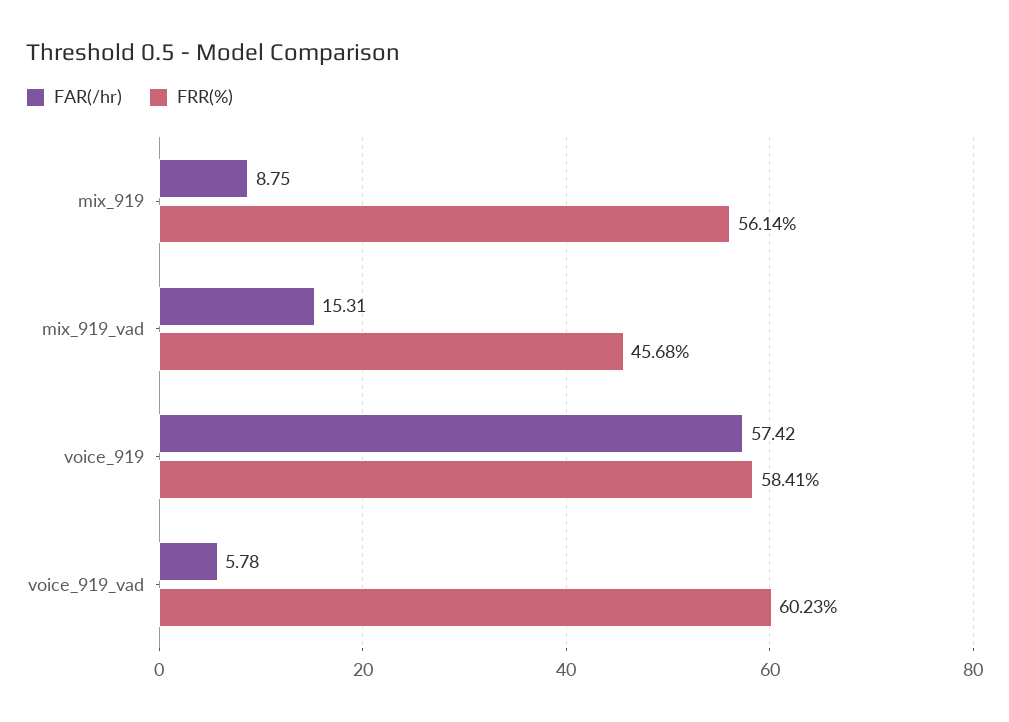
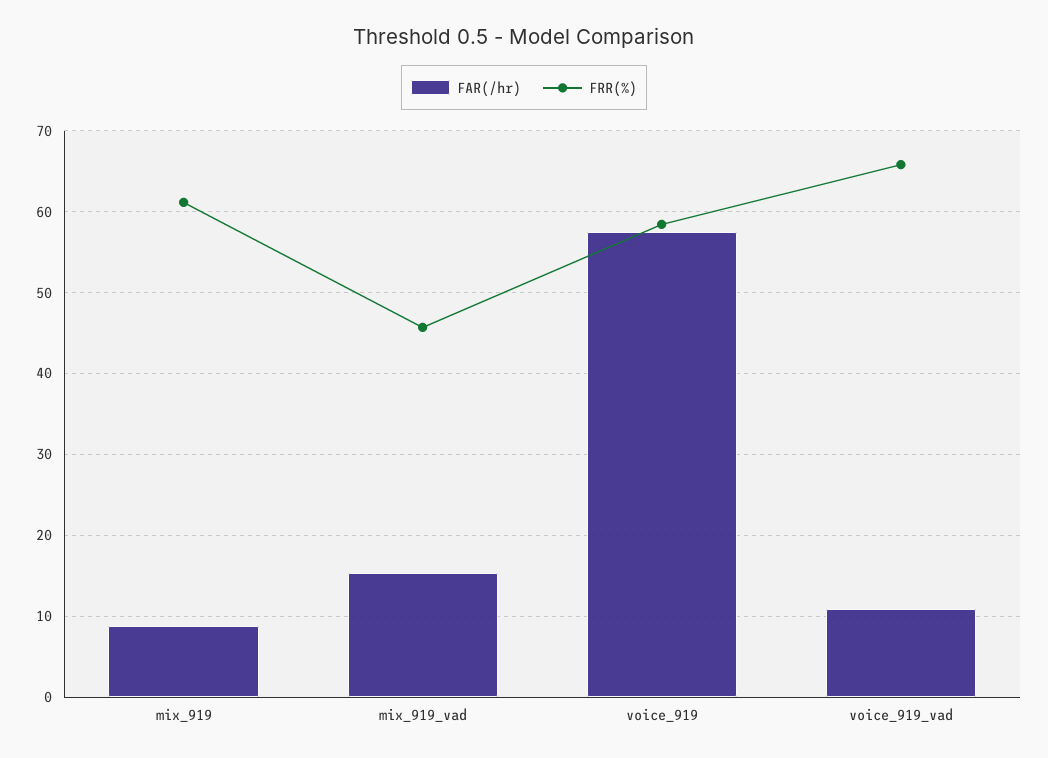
FRR(%), mix_919: 56.14 -> 61
FAR(/hr), voice_919_vad: 5.78 -> 11
FRR(%), voice_919_vad: 60.23 -> 66

